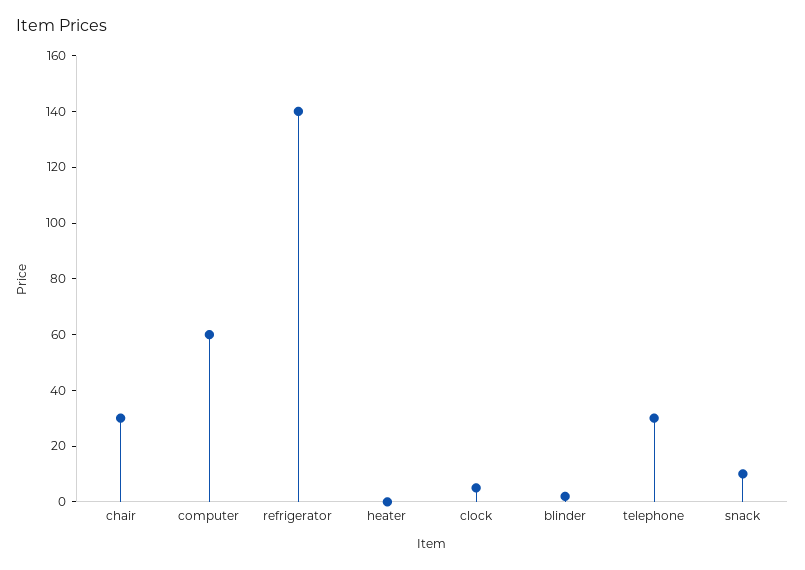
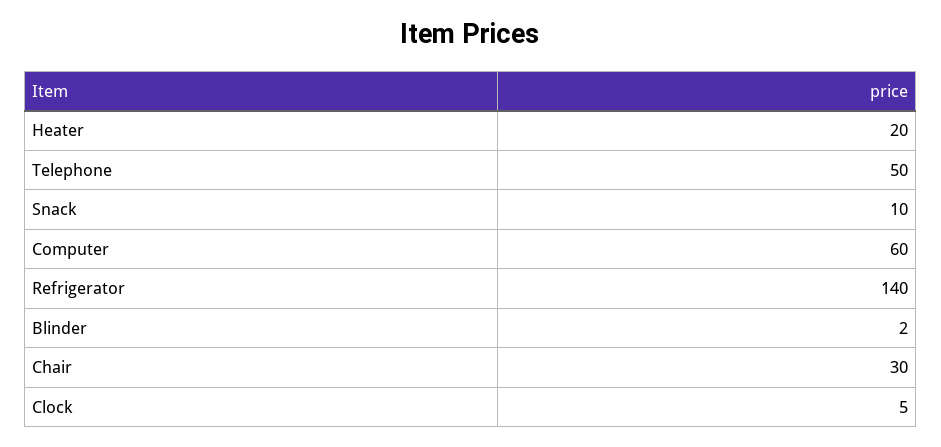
heater: 0 -> 20
telephone: 30 -> 50

